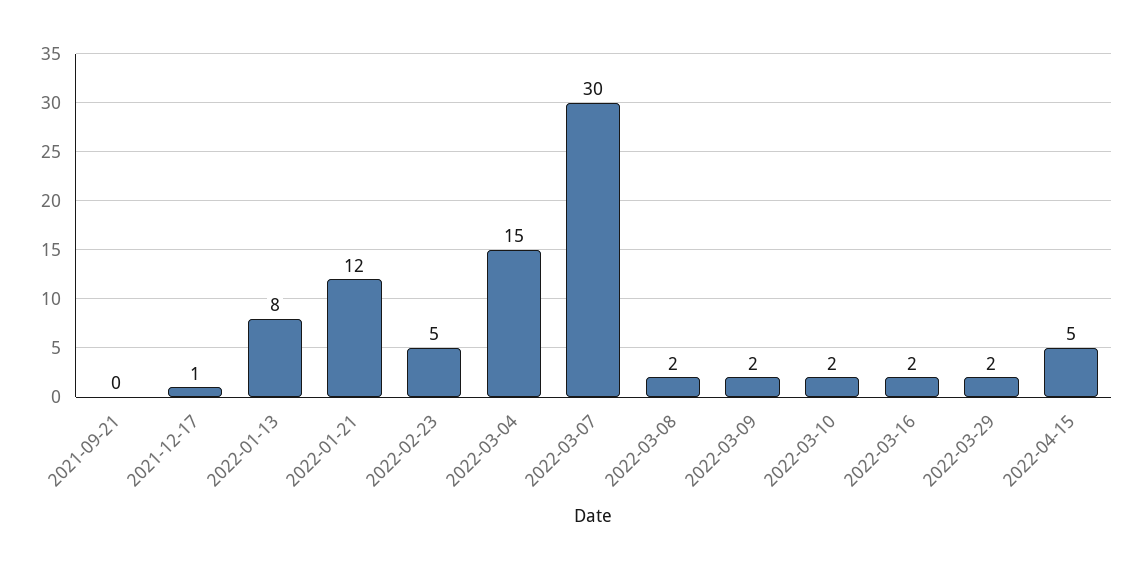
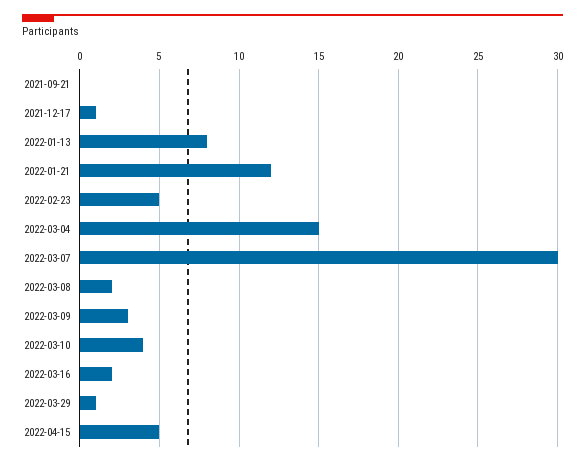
2022-03-09: 2 -> 3
2022-03-10: 2 -> 4
2022-03-29: 2 -> 1

